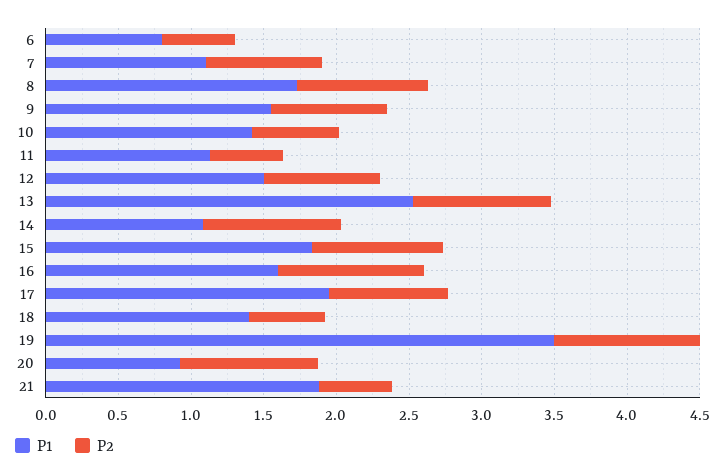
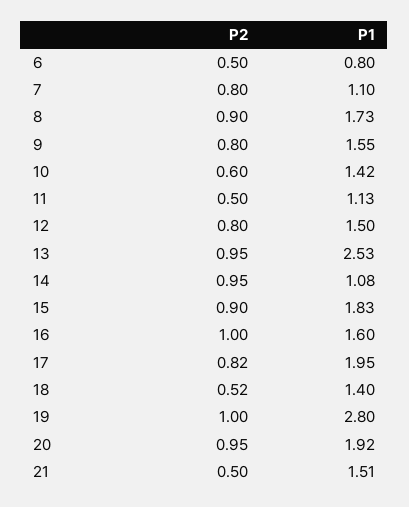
P1, 19: 3.5 -> 2.8
P1, 20: 0.9 -> 1.92
P1, 21: 1.9 -> 1.51

